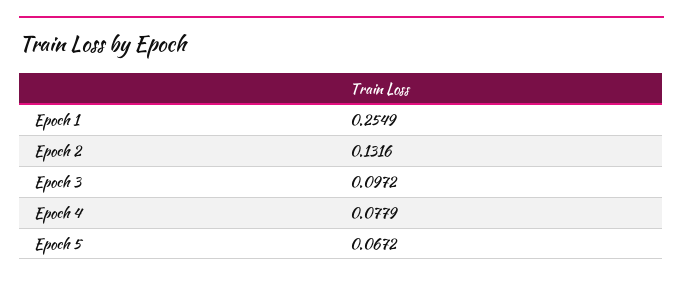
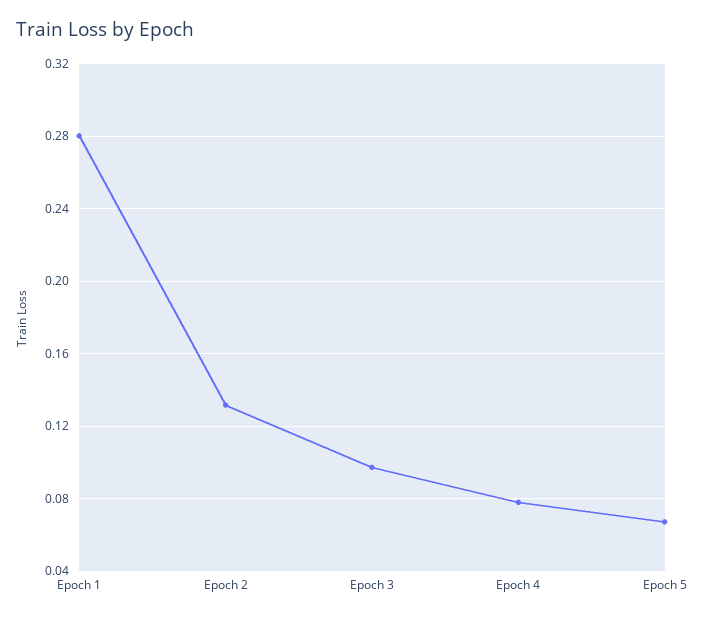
Epoch 1: 0.2549 -> 0.28

